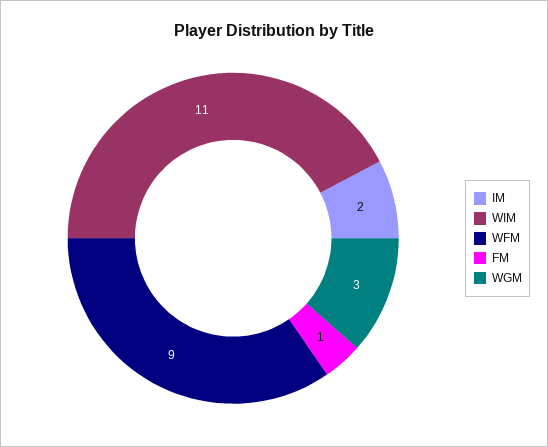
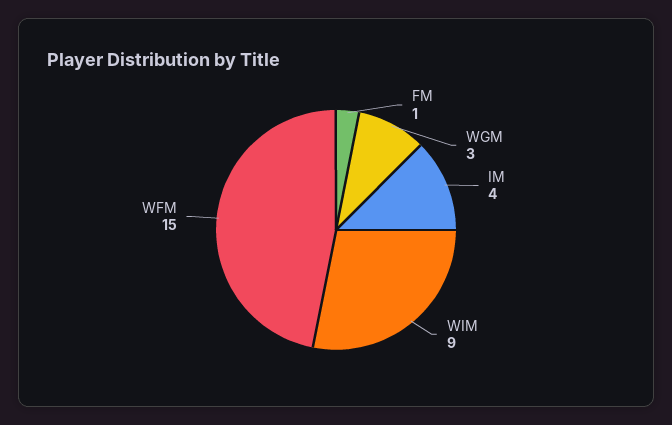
IM: 2 -> 4
WIM: 11 -> 9
WFM: 9 -> 15

